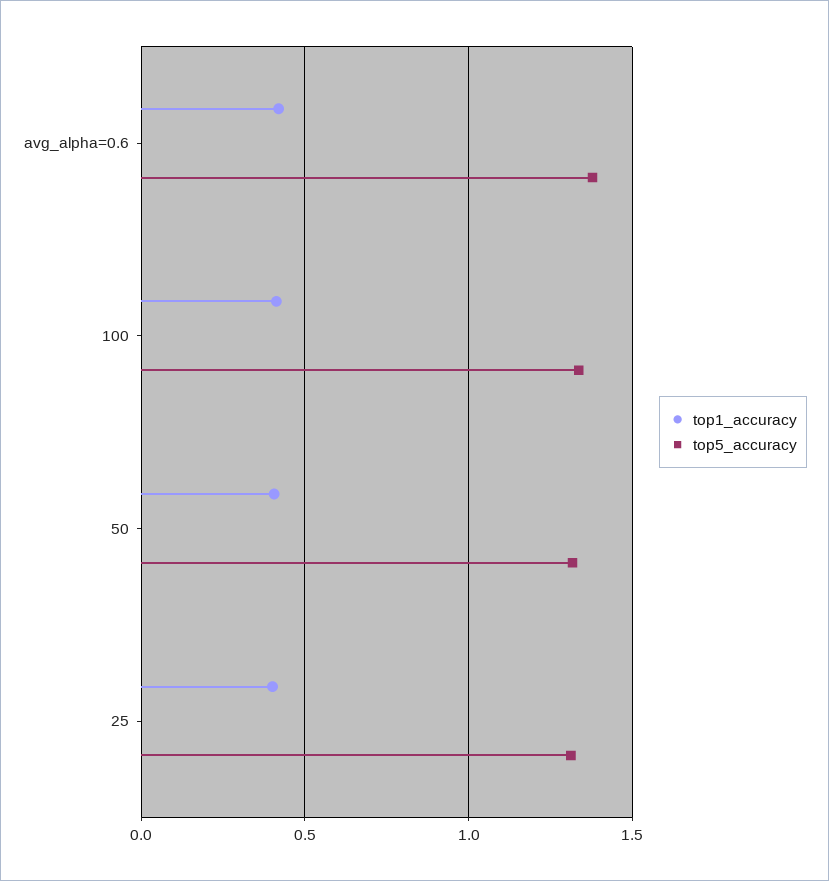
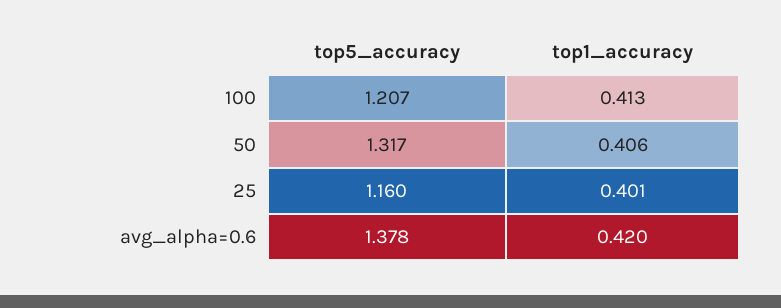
top5_accuracy, 100: 1.35 -> 1.207
top5_accuracy, 25: 1.3 -> 1.16

